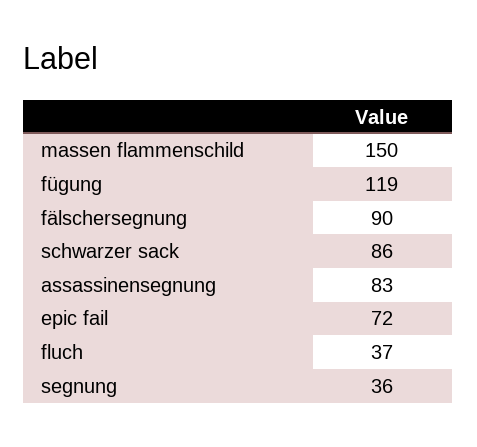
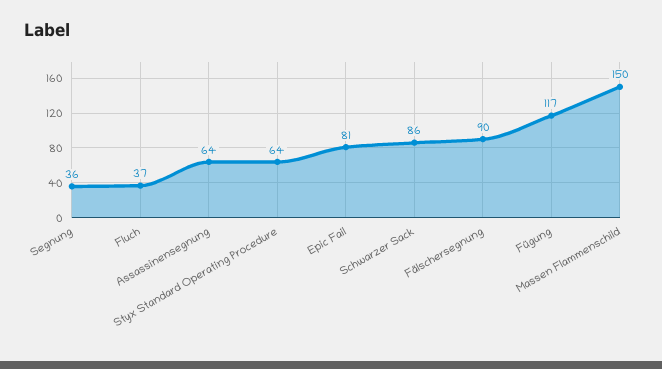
fügung: 119 -> 117
assassinensegnung: 83 -> 64
epic fail: 72 -> 81
Styx Standard Operating Procedure: none -> 64

